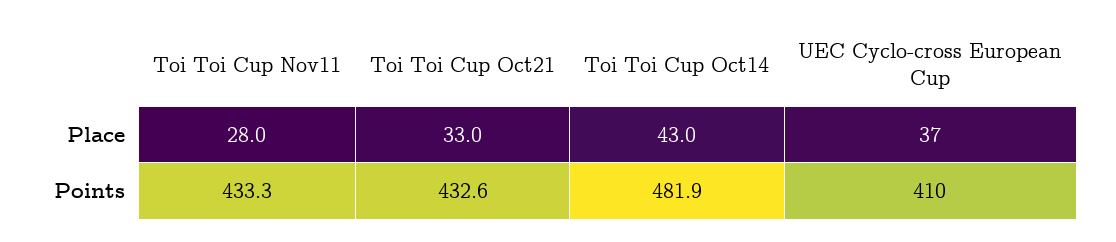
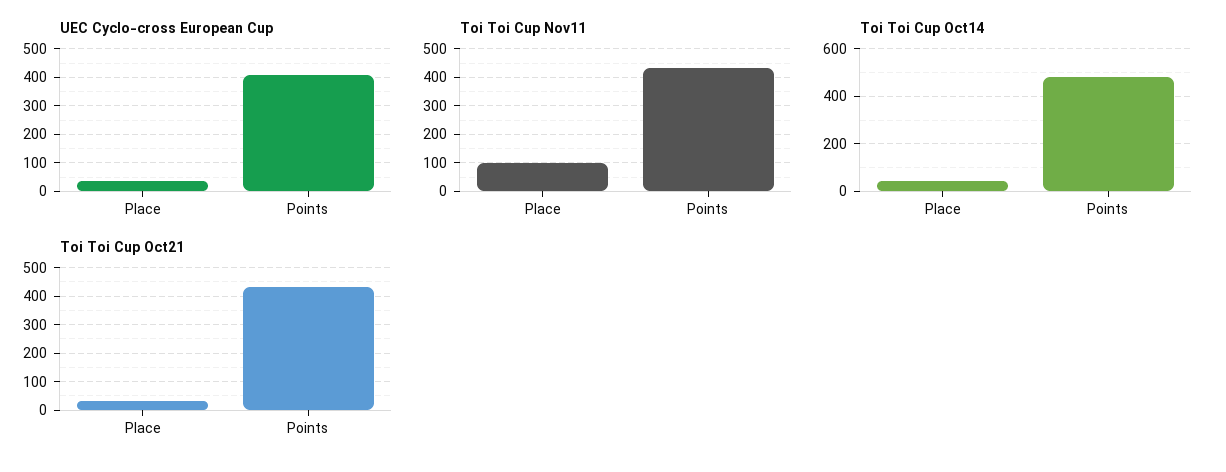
Toi Toi Cup Nov11, Place: 28 -> 100

